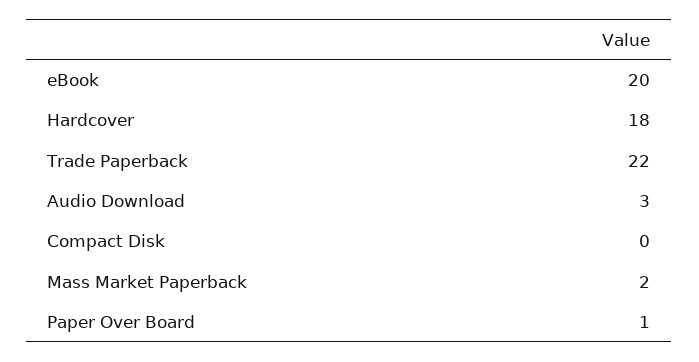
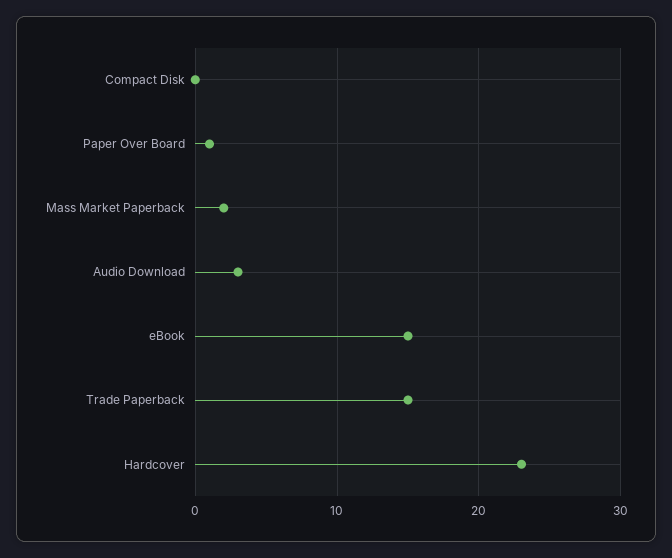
eBook: 20 -> 15
Hardcover: 18 -> 23
Trade Paperback: 22 -> 15

